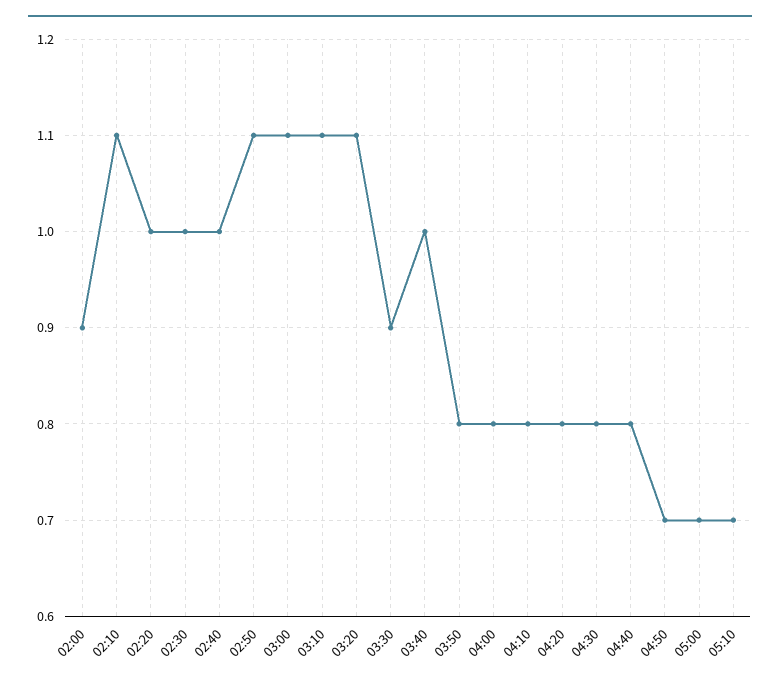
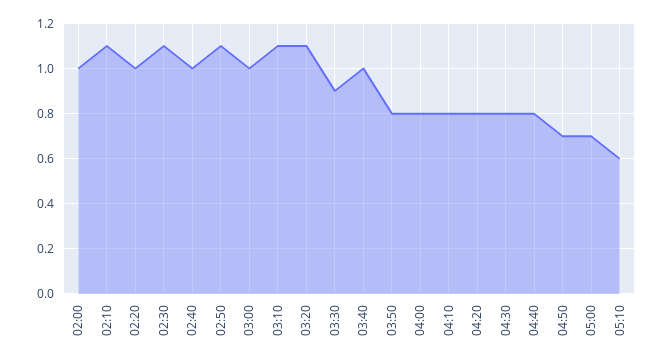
02:00: 0.9 -> 1
02:30: 1 -> 1.1
03:00: 1.1 -> 1
05:10: 0.7 -> 0.6

